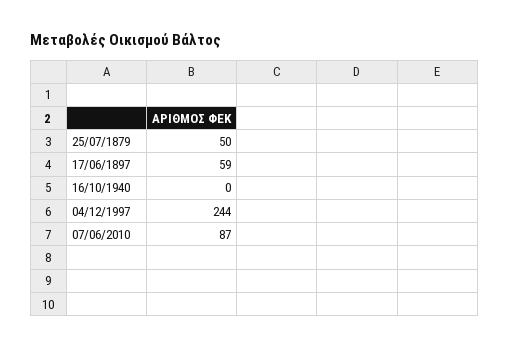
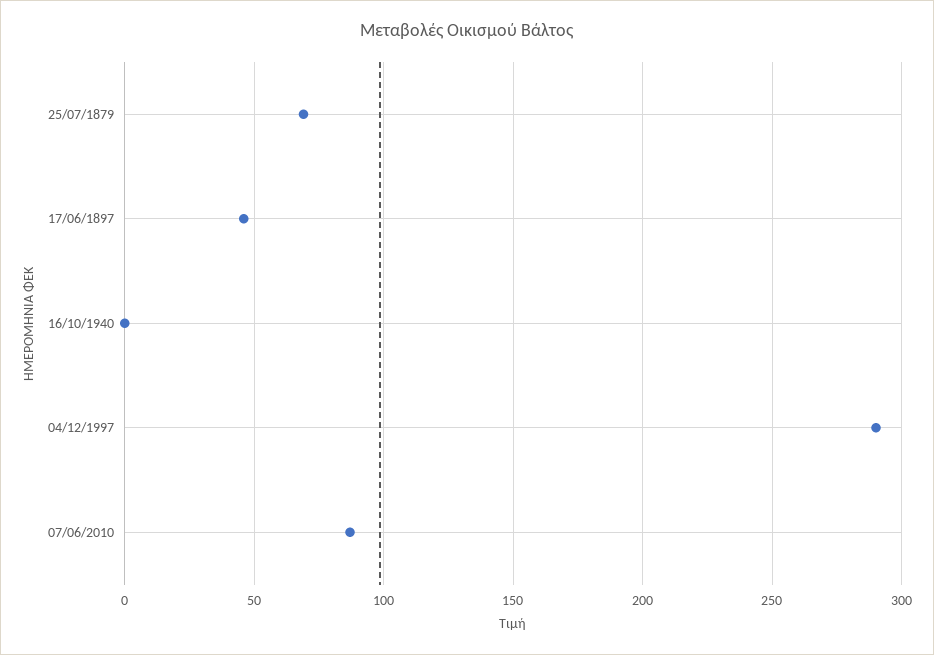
25/07/1879: 50 -> 70
17/06/1897: 59 -> 45
04/12/1997: 244 -> 290

